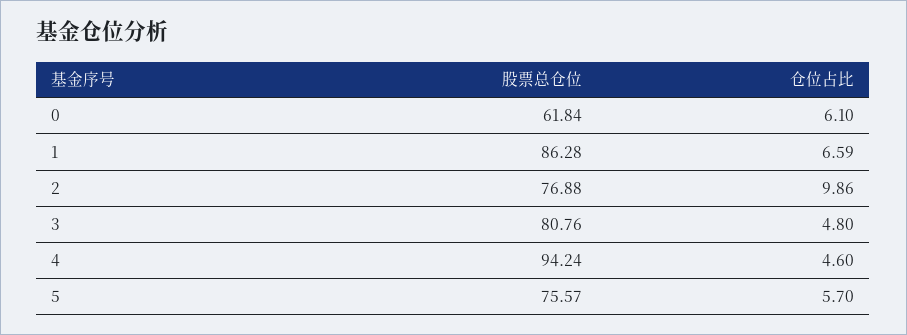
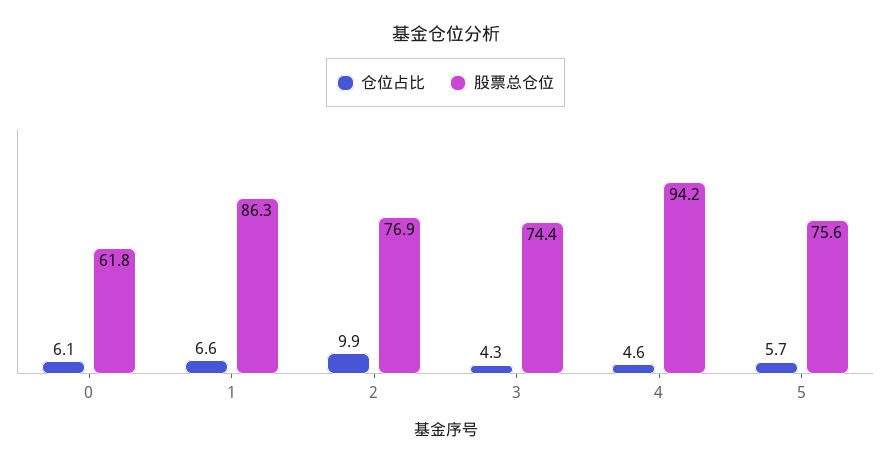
股票总仓位, 3: 80.76 -> 74.4
仓位占比, 3: 4.8 -> 4.3

